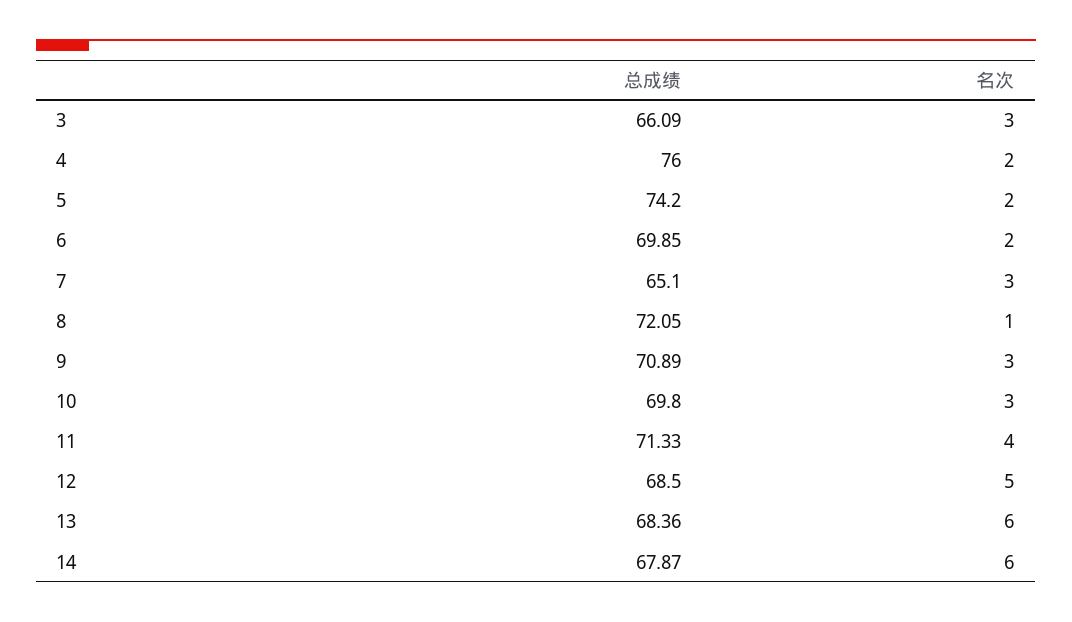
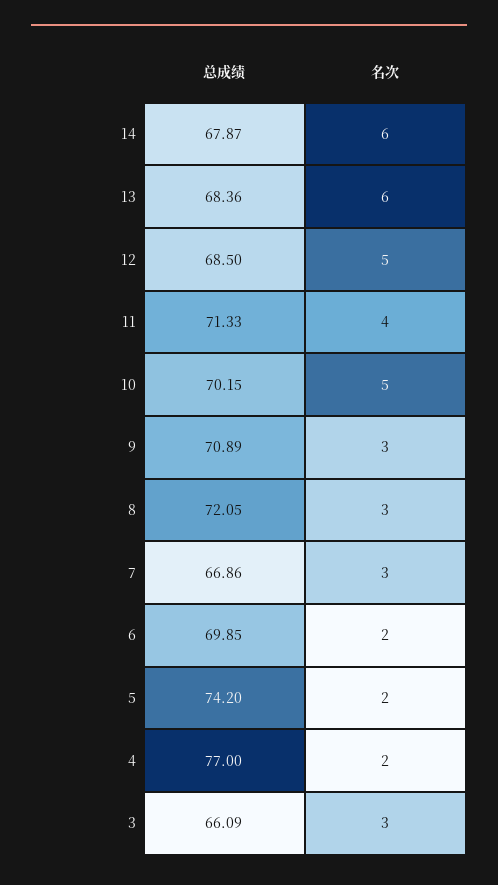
总成绩, 4: 76 -> 77
总成绩, 7: 65.1 -> 66.86
名次, 8: 1 -> 3
总成绩, 10: 69.8 -> 70.15
名次, 10: 3 -> 5

